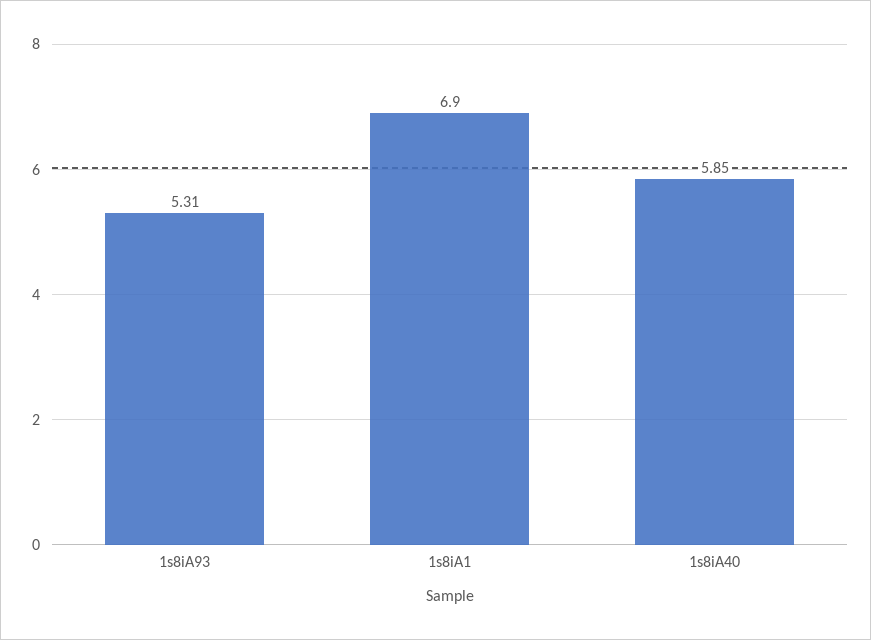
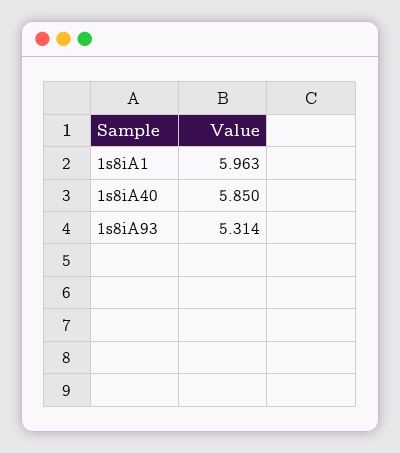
1s8iA1: 6.9 -> 5.963

